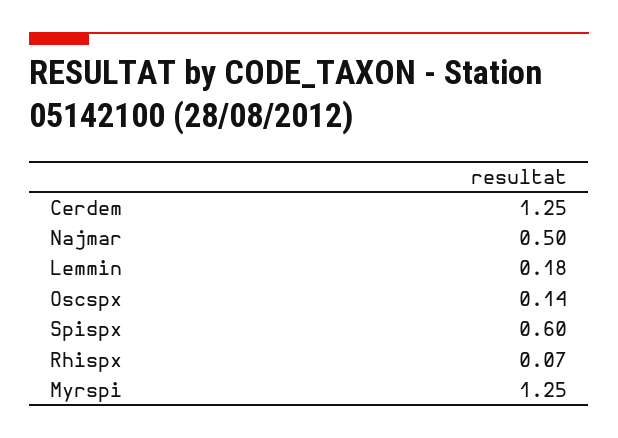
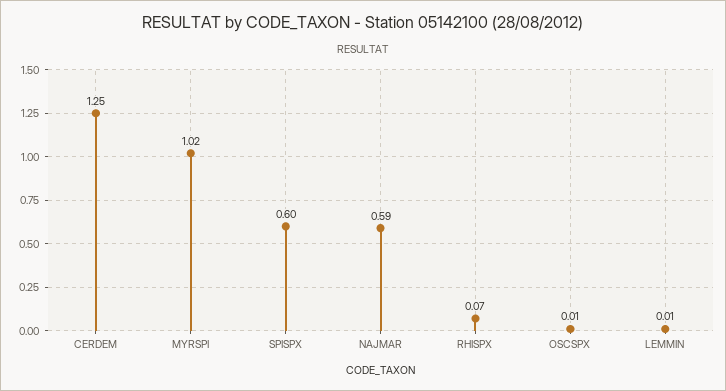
Najmar: 0.5 -> 0.59
Lemmin: 0.18 -> 0.01
Oscspx: 0.14 -> 0.01
Myrspi: 1.25 -> 1.02

